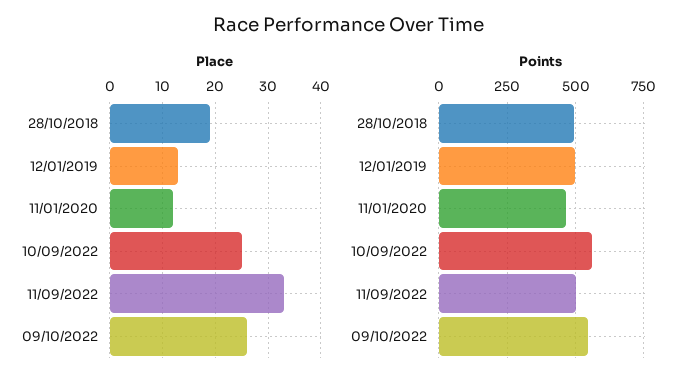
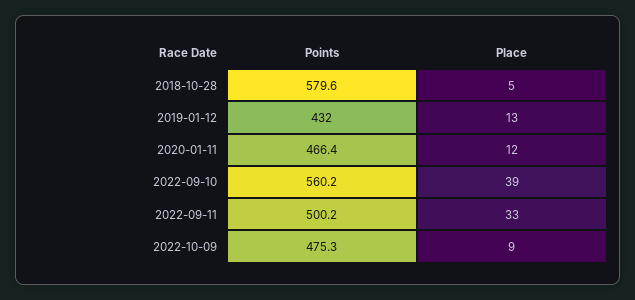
Place, 28/10/2018: 20 -> 5
Place, 10/09/2022: 25 -> 39
Place, 09/10/2022: 25 -> 9
Points, 28/10/2018: 500 -> 579.6
Points, 12/01/2019: 500 -> 432
Points, 09/10/2022: 550 -> 475.3

